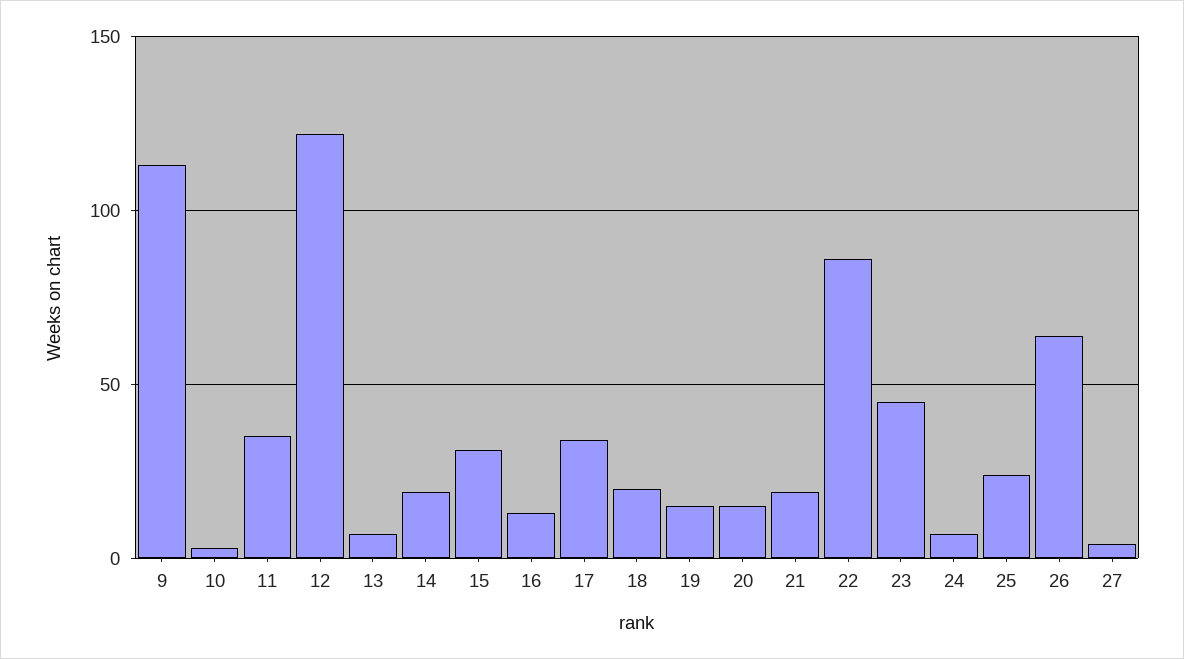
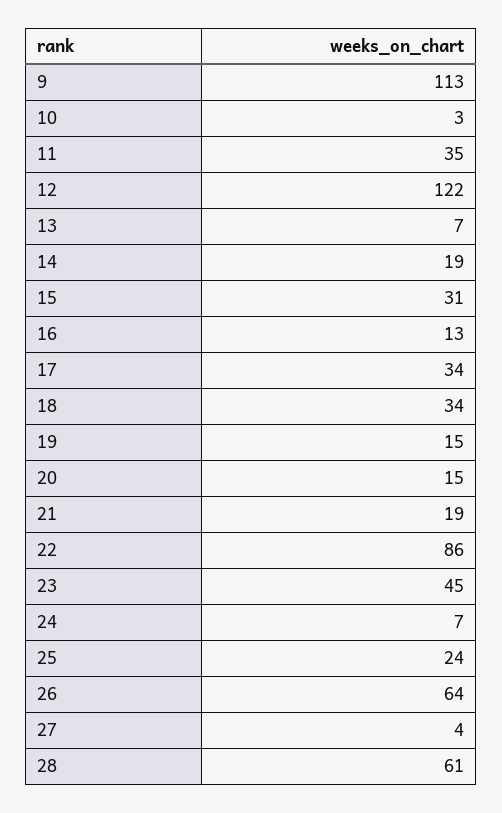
18: 20 -> 34
28: none -> 61

